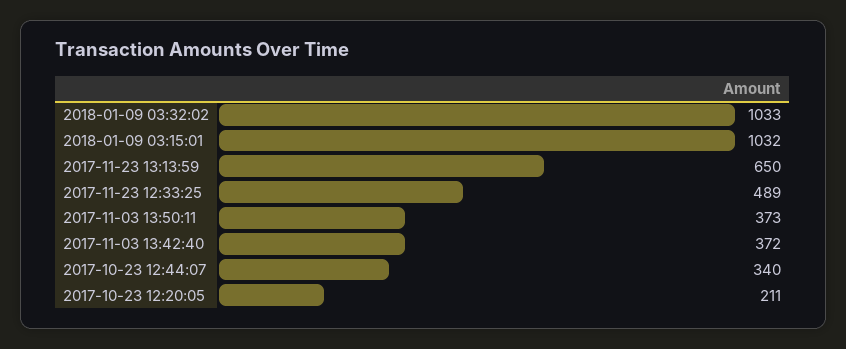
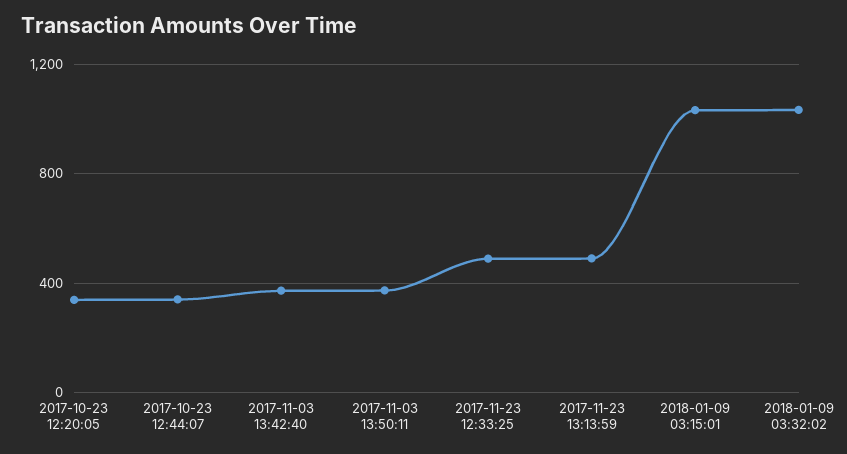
2017-11-23 13:13:59: 650 -> 500
2017-10-23 12:20:05: 211 -> 350

